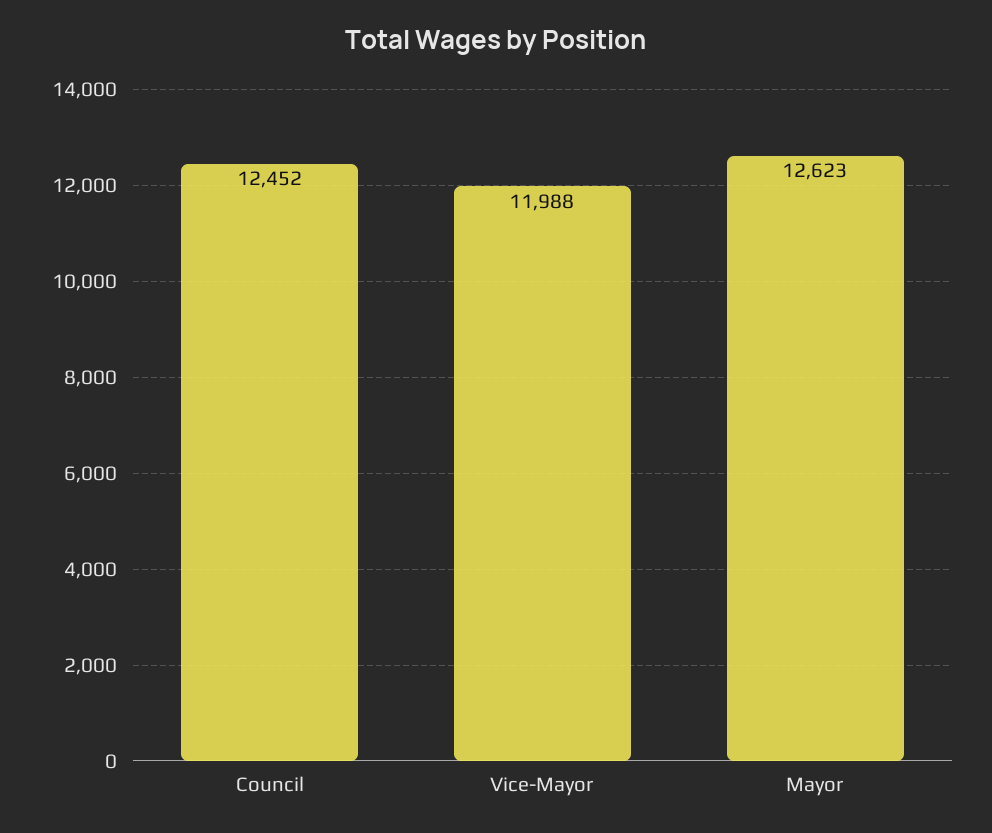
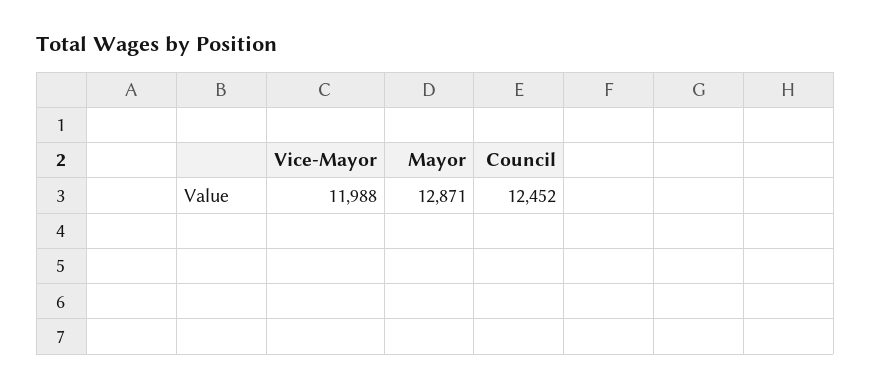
Mayor: 12623 -> 12871

